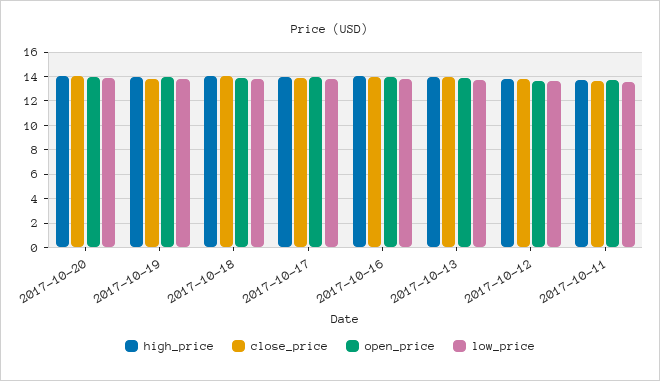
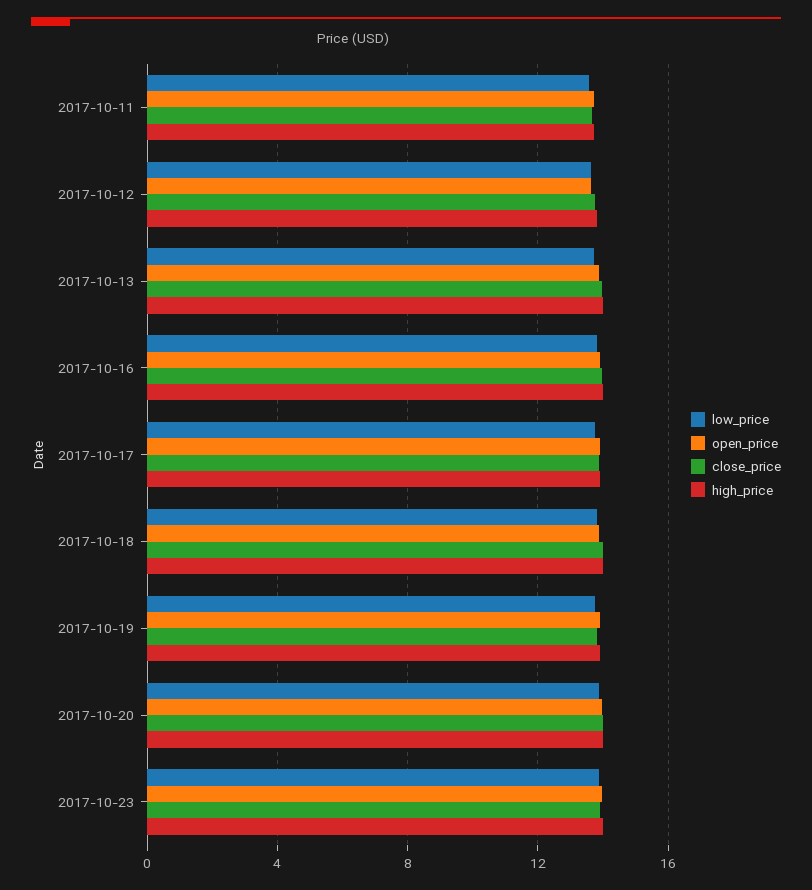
low_price, 2017-10-23: none -> 14
open_price, 2017-10-23: none -> 14
close_price, 2017-10-23: none -> 14
high_price, 2017-10-23: none -> 14

